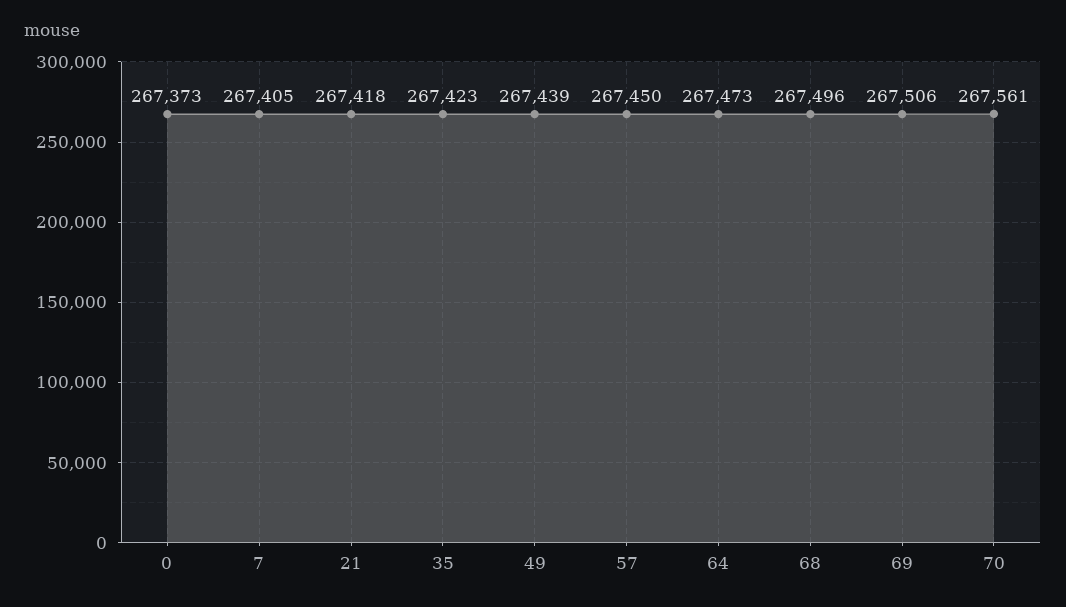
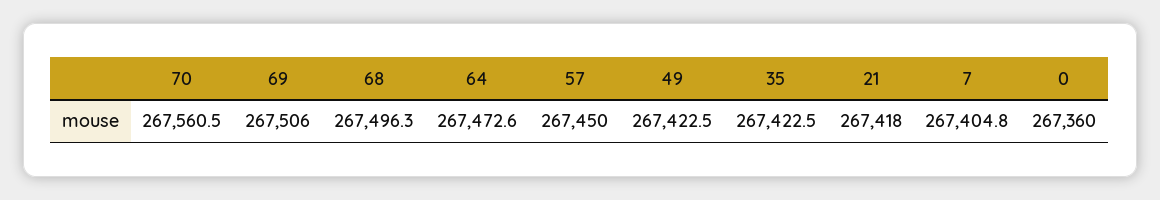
0: 267373 -> 267360
49: 267439 -> 267422.5

